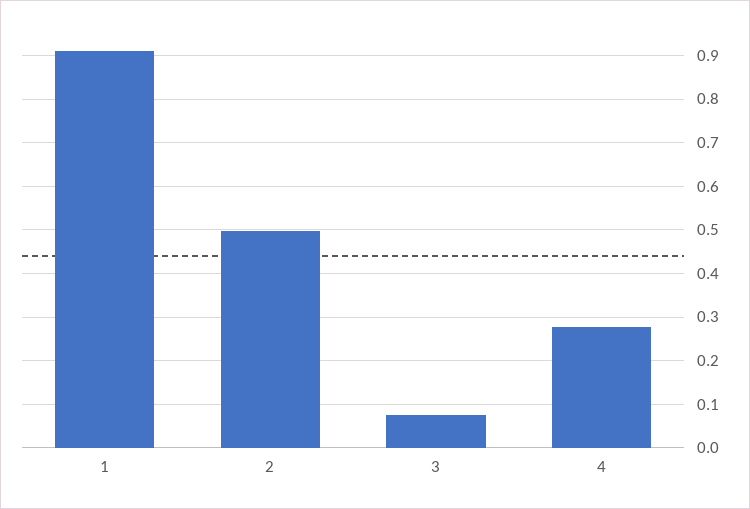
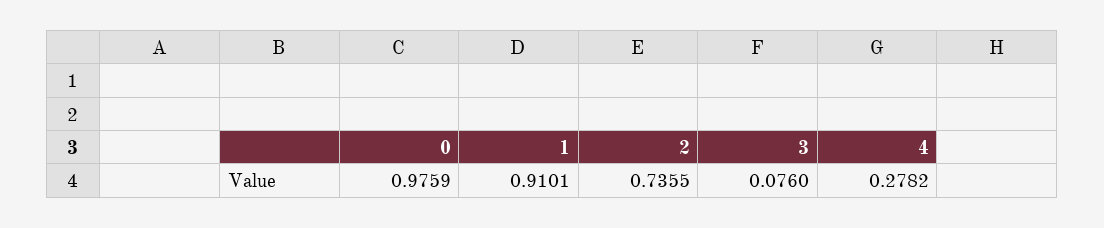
2: 0.5 -> 0.7355
0: none -> 0.9759

